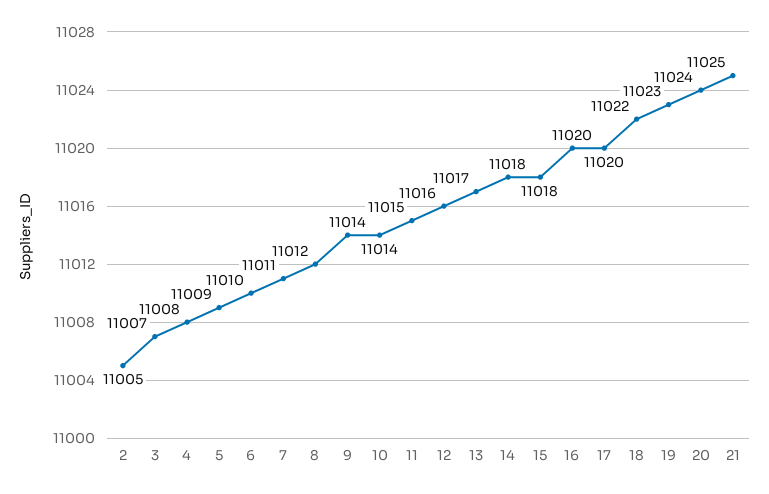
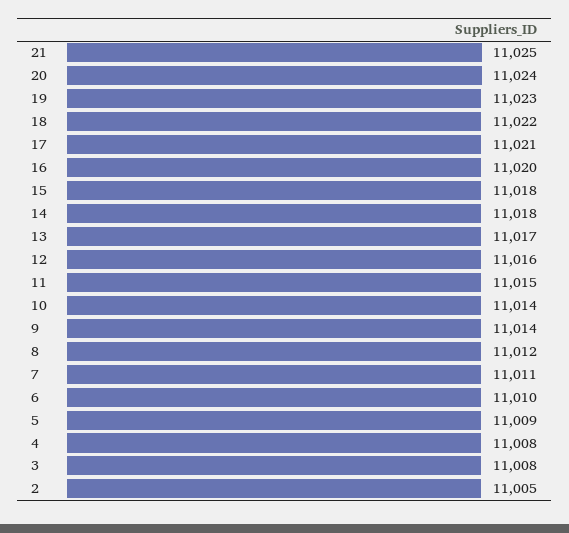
3: 11007 -> 11008
17: 11020 -> 11021

